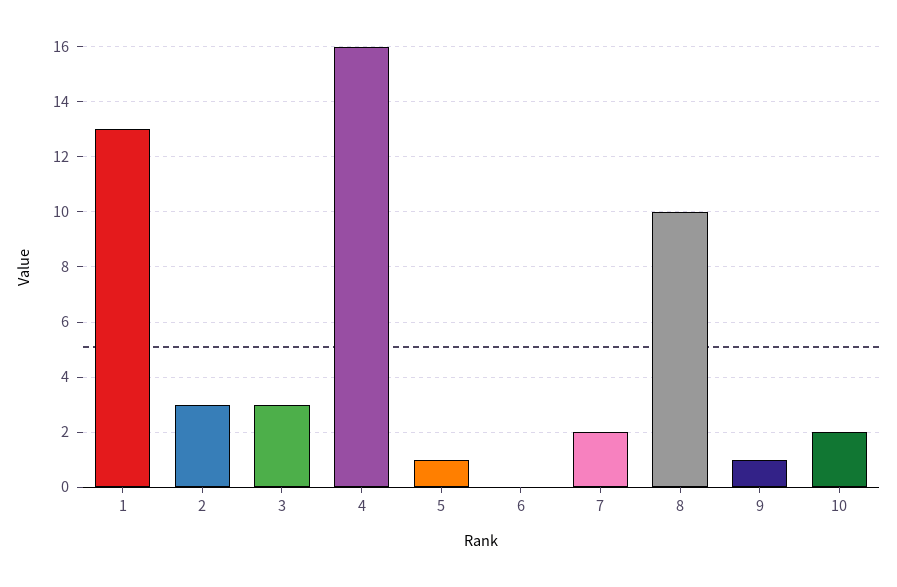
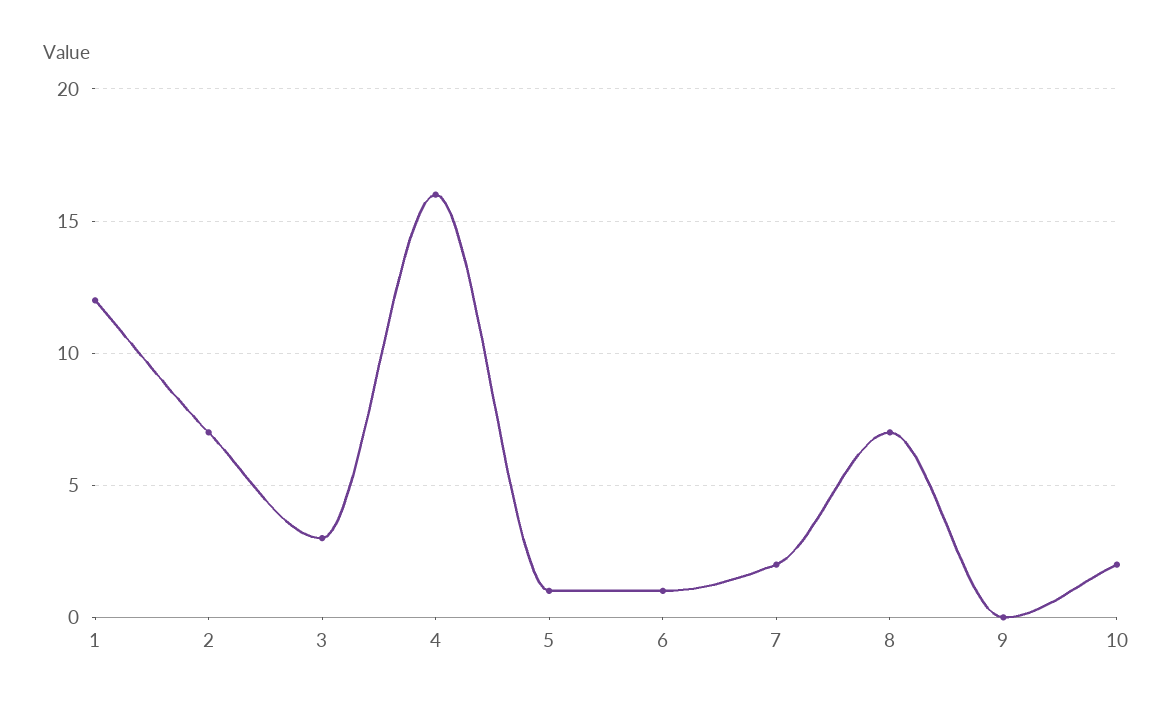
1: 13 -> 12
2: 3 -> 7
6: 0 -> 1
8: 10 -> 7
9: 1 -> 0

